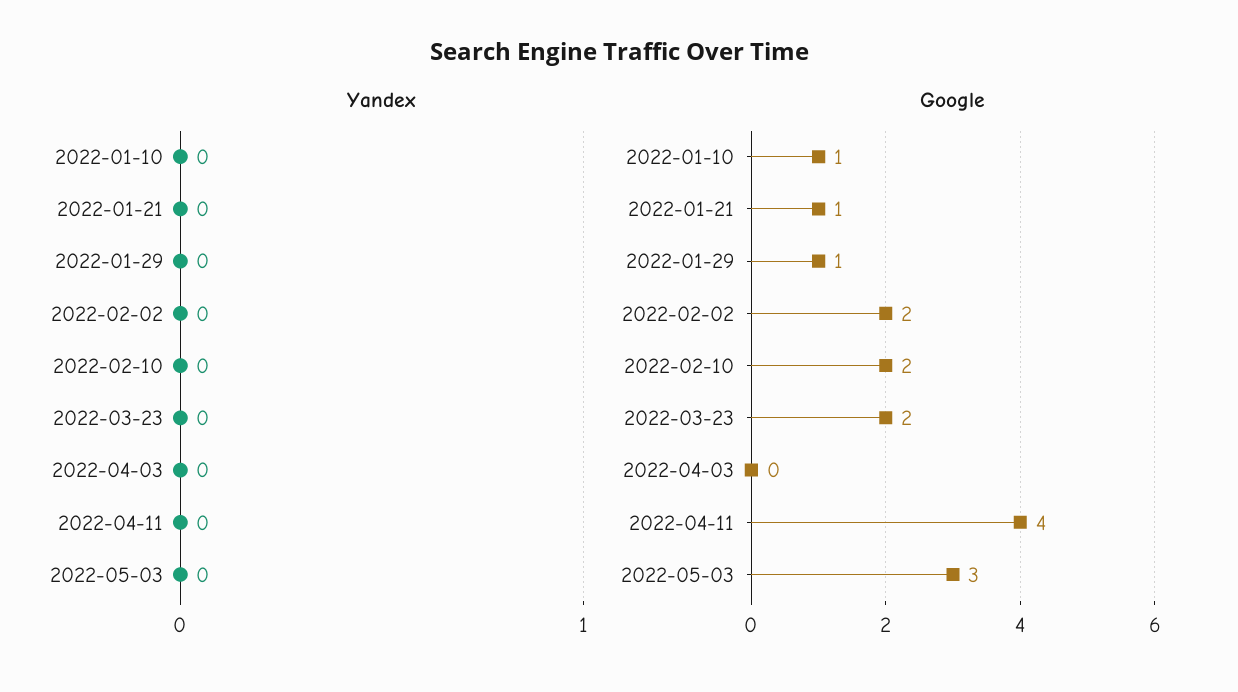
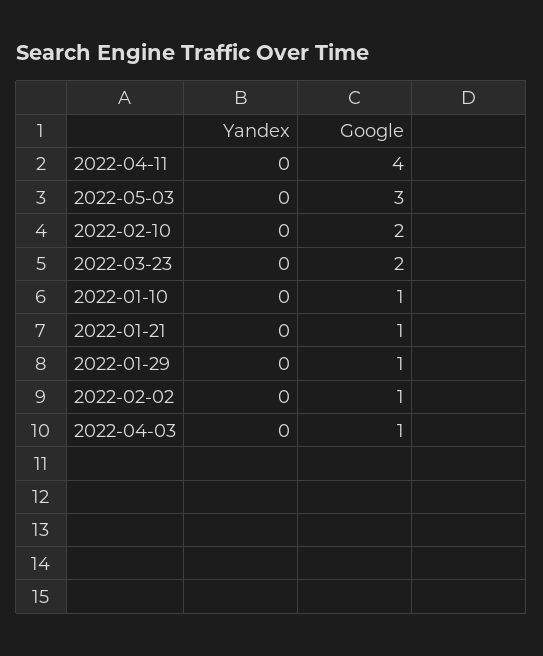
Google, 2022-02-02: 2 -> 1
Google, 2022-04-03: 0 -> 1

